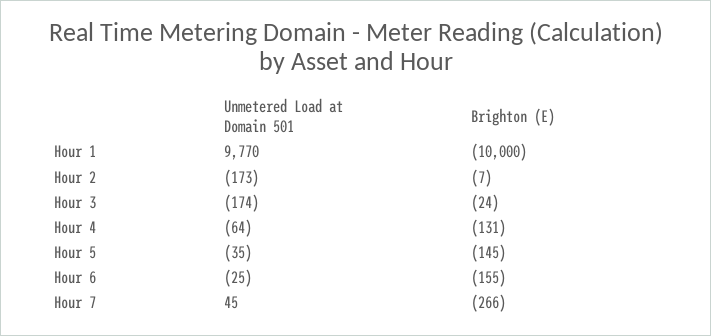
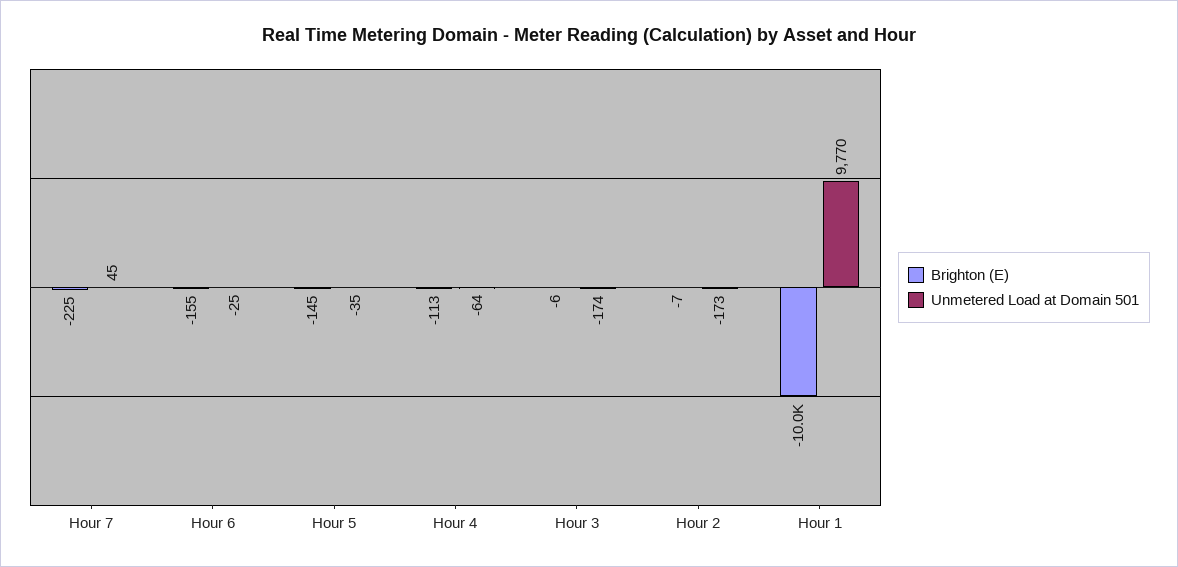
Brighton (E), Hour 3: -24 -> -6
Brighton (E), Hour 4: -131 -> -113
Brighton (E), Hour 7: -266 -> -225

